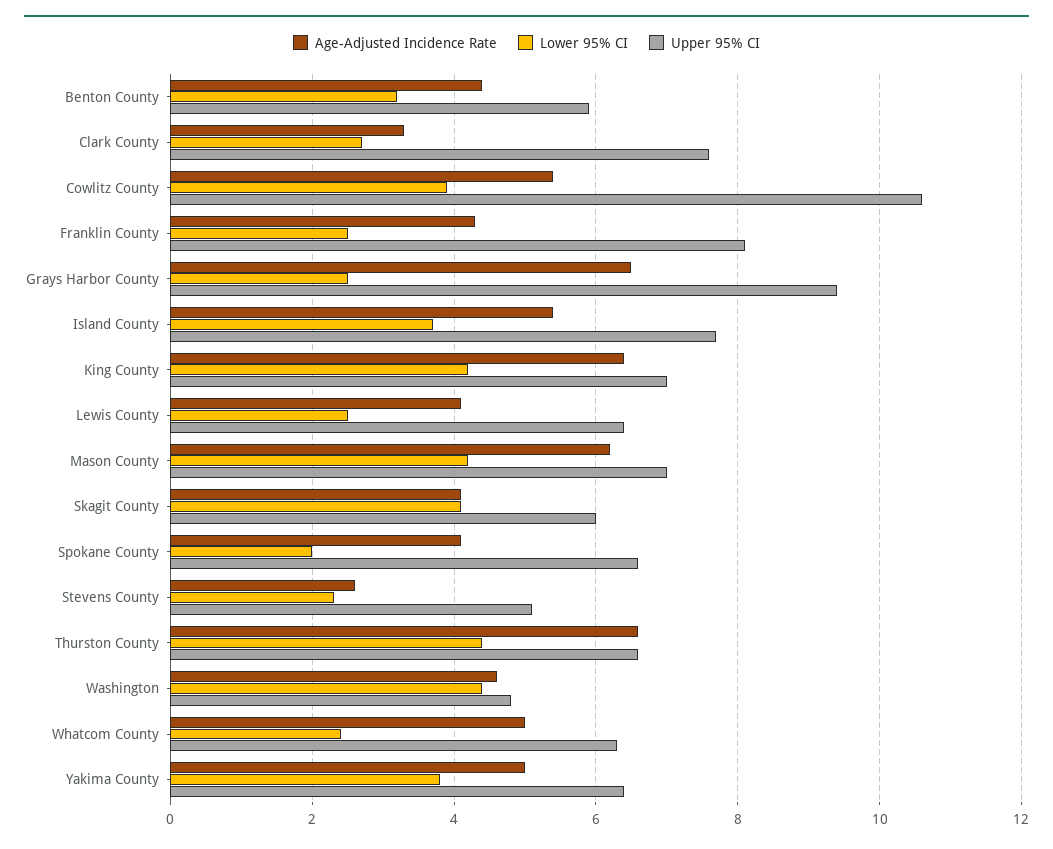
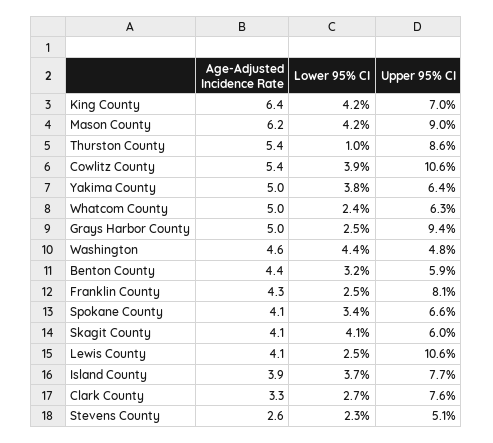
Age-Adjusted Incidence Rate, Grays Harbor County: 6.5 -> 5
Age-Adjusted Incidence Rate, Island County: 5.5 -> 3.9
Upper 95% CI, Lewis County: 6.5 -> 10.6
Upper 95% CI, Mason County: 7 -> 9
Lower 95% CI, Spokane County: 2 -> 3.4
Age-Adjusted Incidence Rate, Thurston County: 6.5 -> 5.4
Lower 95% CI, Thurston County: 4.5 -> 1
Upper 95% CI, Thurston County: 6.5 -> 8.6

